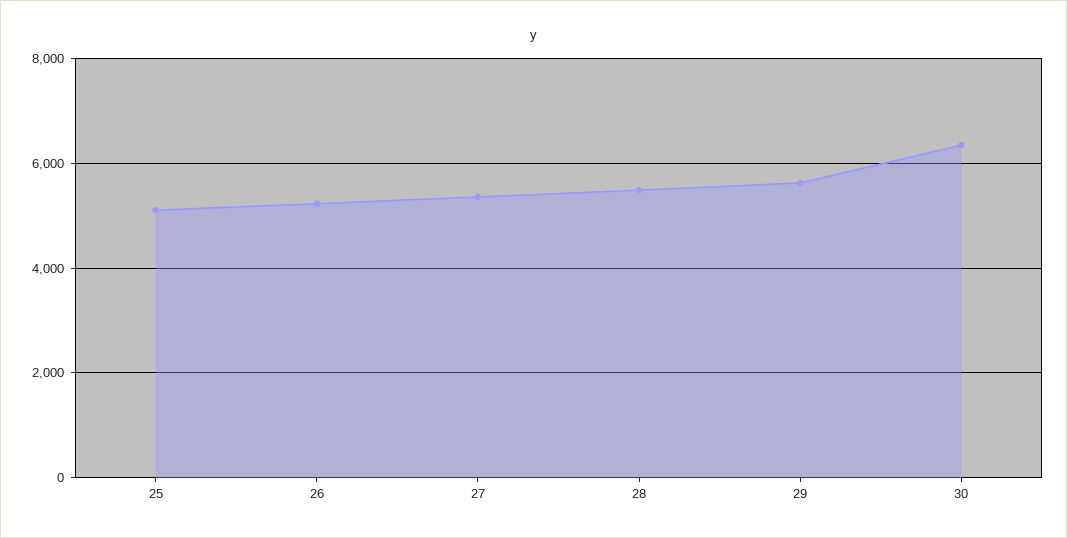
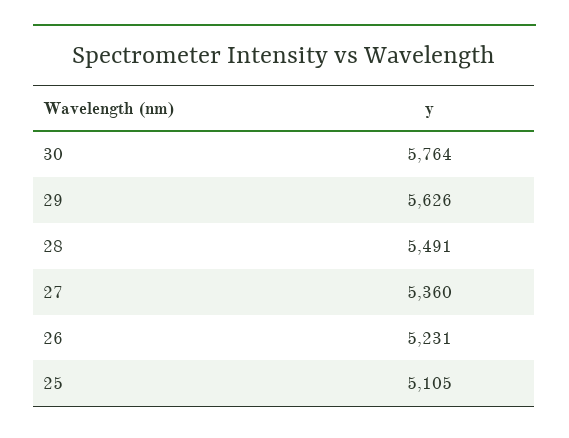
30: 6400 -> 5764

